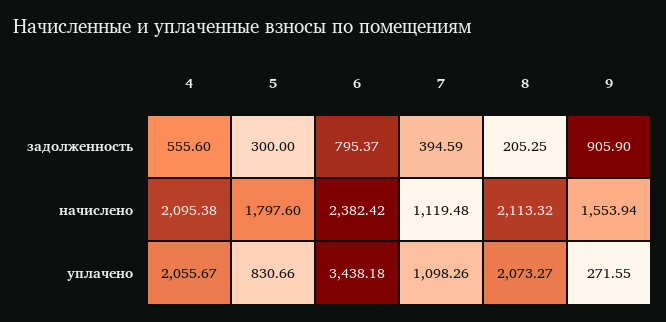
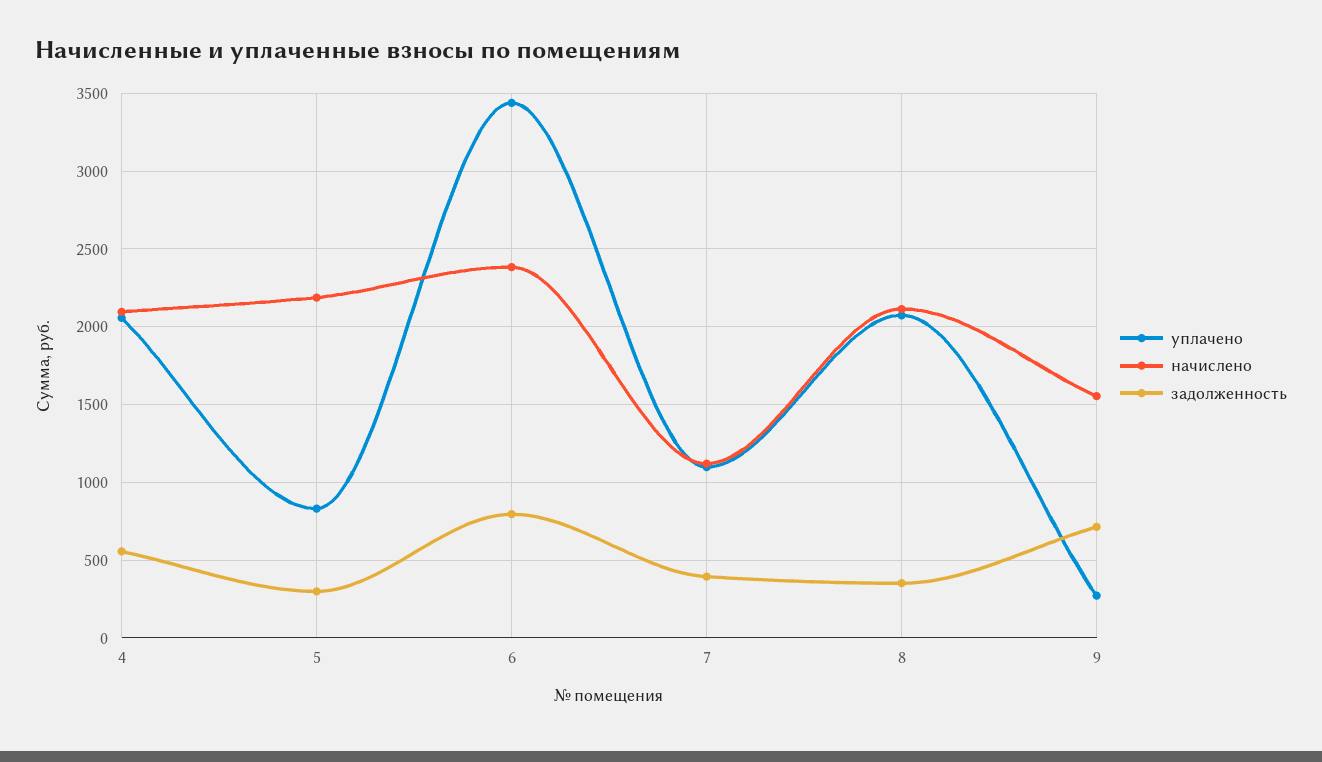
задолженность, 8: 205.25 -> 350
задолженность, 9: 905.9 -> 700
начислено, 5: 1797.6 -> 2200

